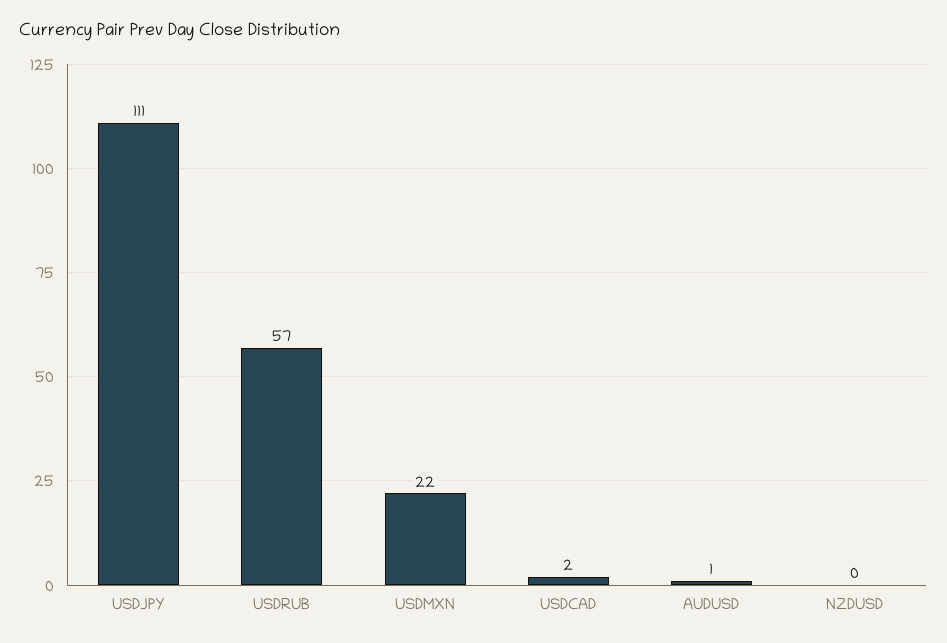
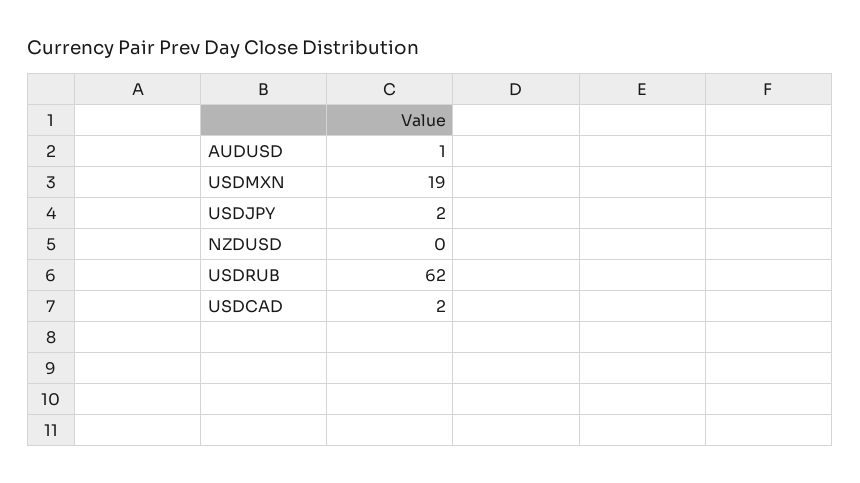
USDJPY: 111 -> 2
USDRUB: 57 -> 62
USDMXN: 22 -> 19

